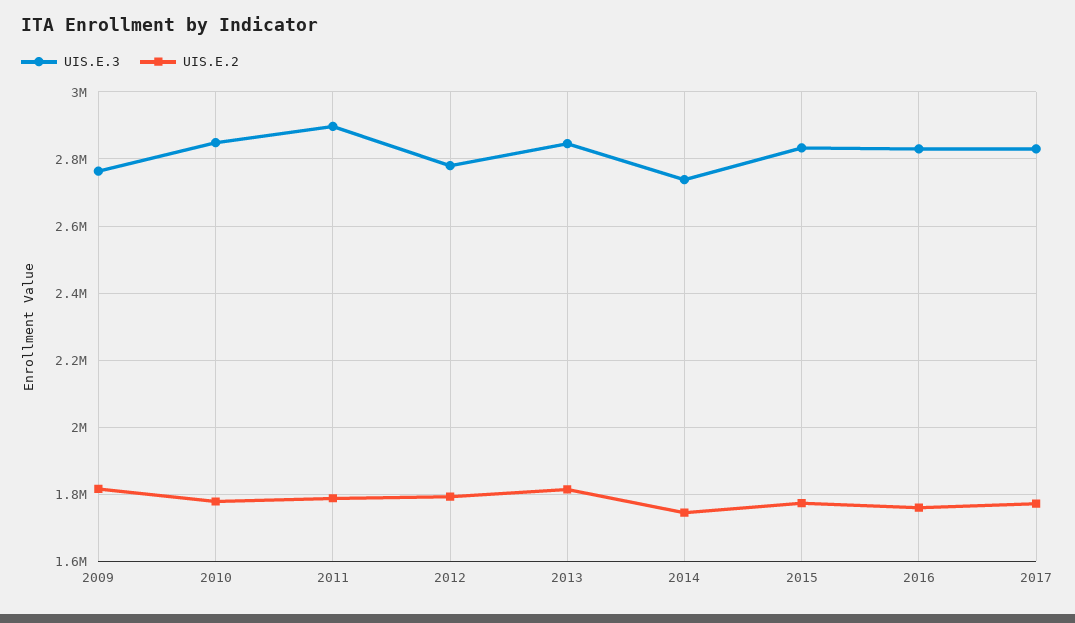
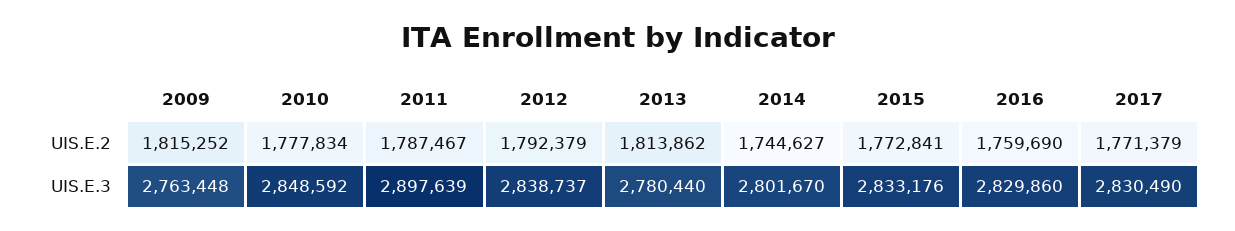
UIS.E.3, 2012: 2780000 -> 2838737
UIS.E.3, 2013: 2840000 -> 2780440
UIS.E.3, 2014: 2740000 -> 2801670

